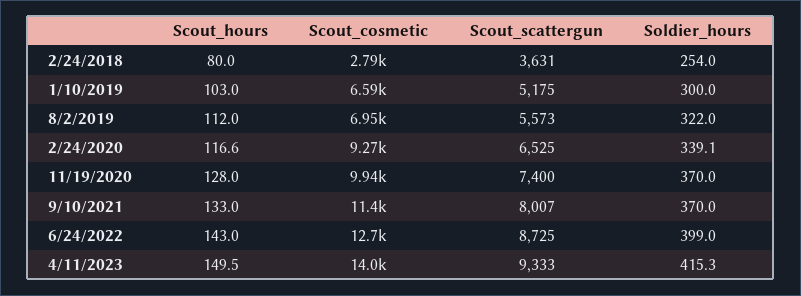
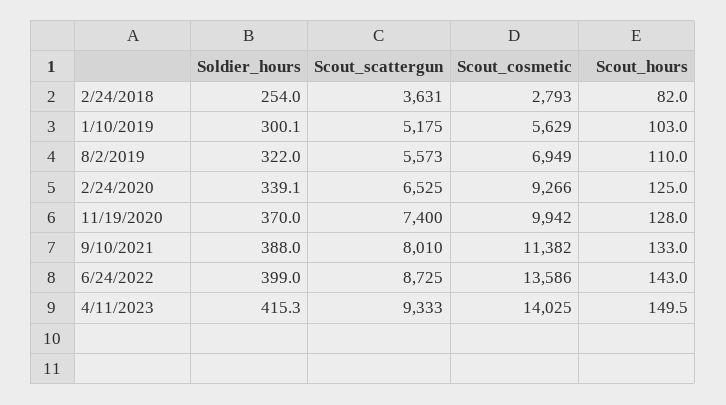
Scout_hours, 2/24/2018: 80 -> 82
Scout_cosmetic, 1/10/2019: 6590 -> 5629
Soldier_hours, 1/10/2019: 300 -> 300.1
Scout_hours, 8/2/2019: 112 -> 110
Scout_hours, 2/24/2020: 116.6 -> 125
Scout_scattergun, 9/10/2021: 8007 -> 8010
Soldier_hours, 9/10/2021: 370 -> 388
Scout_cosmetic, 6/24/2022: 12700 -> 13586

